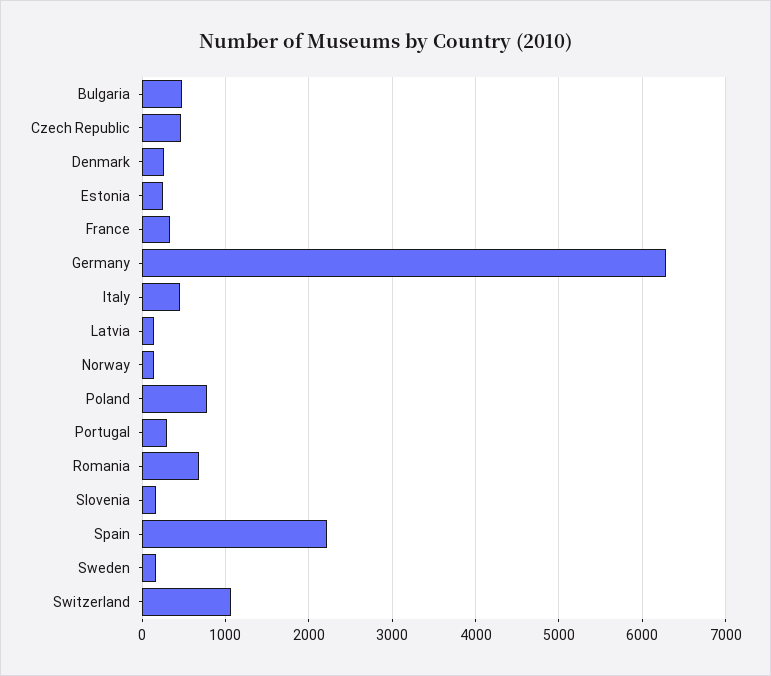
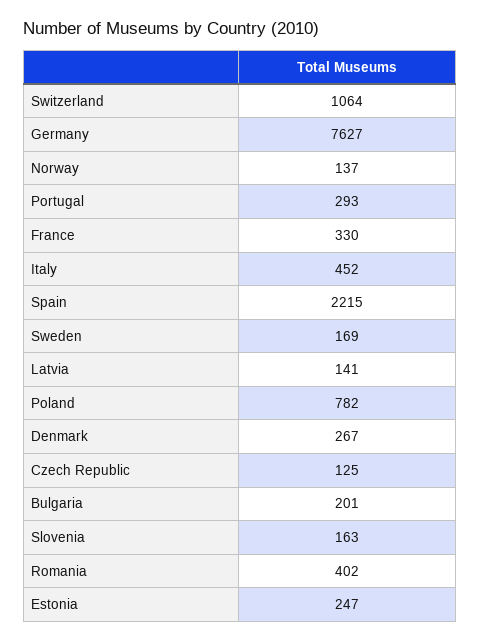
Bulgaria: 500 -> 201
Czech Republic: 500 -> 125
Germany: 6300 -> 7627
Romania: 700 -> 402

